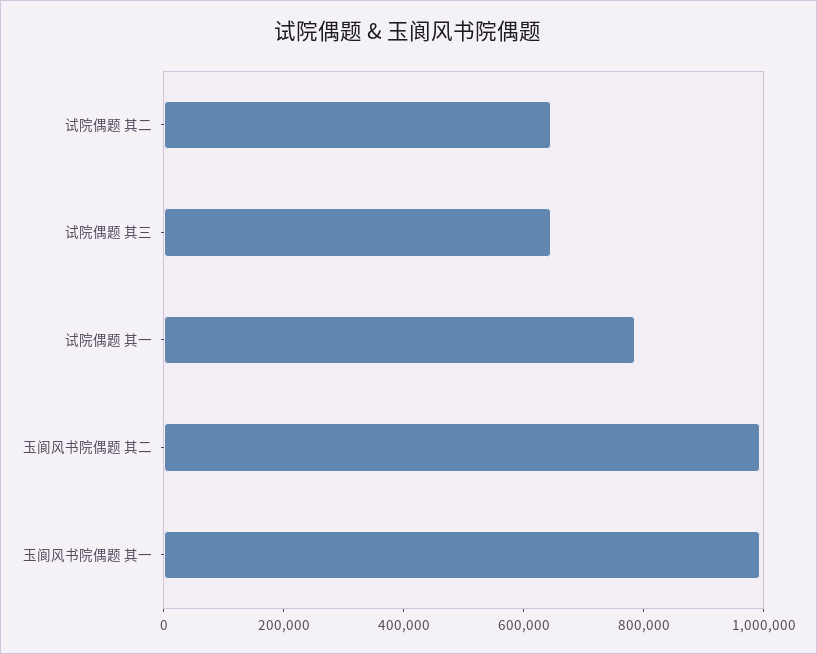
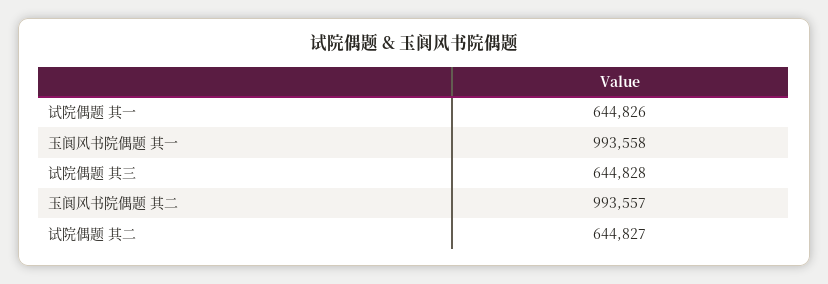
试院偶题 其一: 800000 -> 644826

